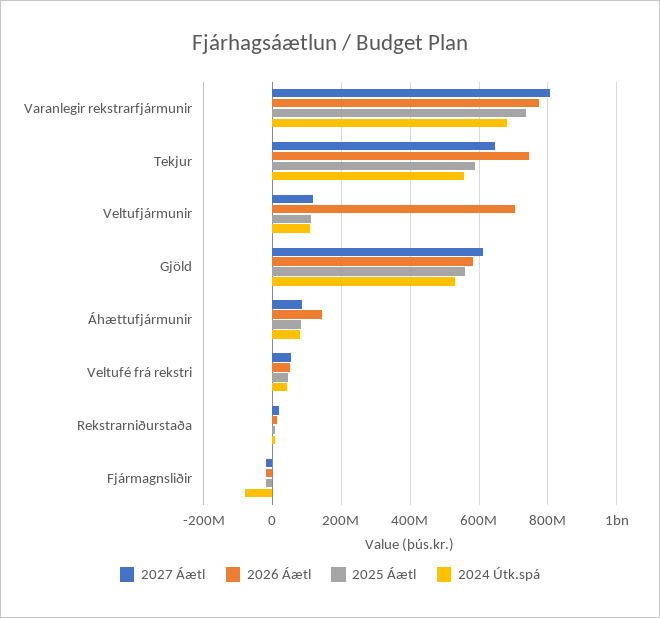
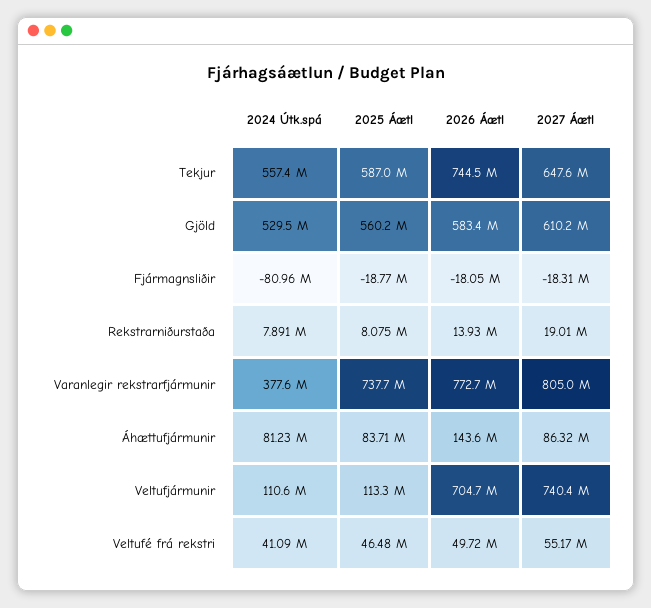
2024 Útk.spá, Varanlegir rekstrarfjármunir: 680000000 -> 377600000
2027 Áætl, Veltufjármunir: 120000000 -> 740400000

